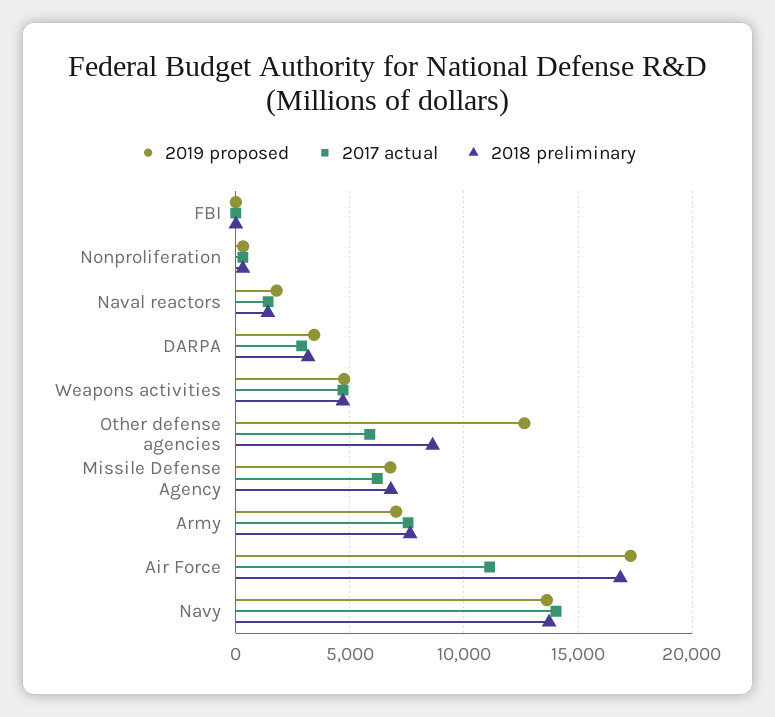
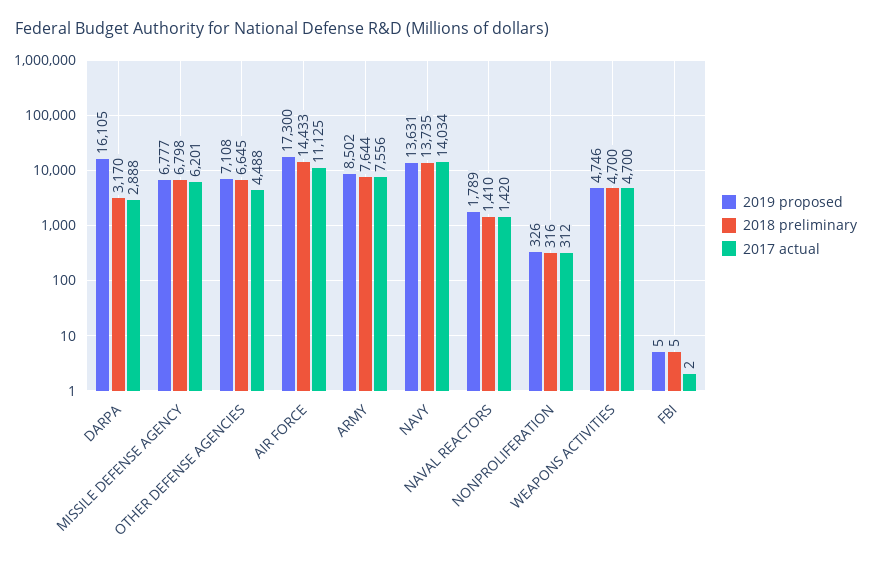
2019 proposed, DARPA: 3500 -> 16105
2019 proposed, Other defense agencies: 12500 -> 7108
2017 actual, Other defense agencies: 6000 -> 4488
2018 preliminary, Other defense agencies: 8500 -> 6645
2019 proposed, Army: 7000 -> 8502
2018 preliminary, Air Force: 17000 -> 14433

